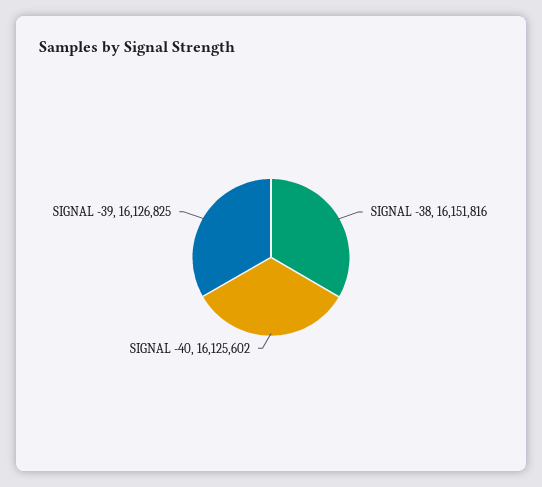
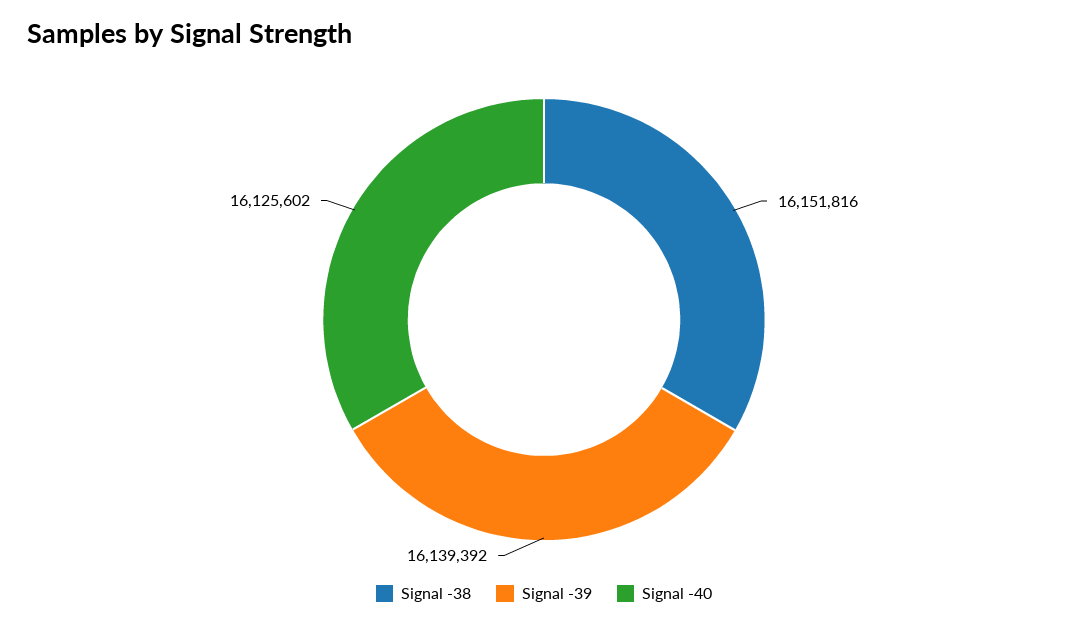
SIGNAL -39: 16126825 -> 16139392

